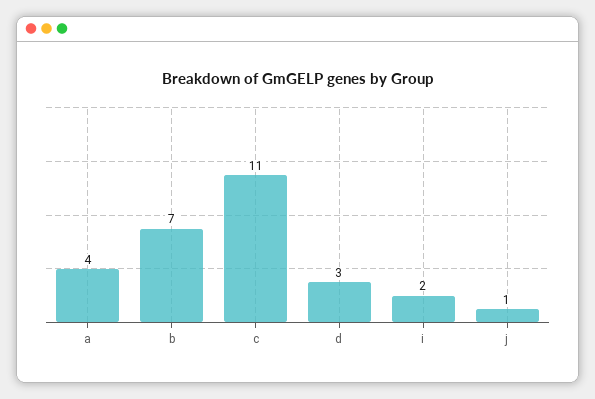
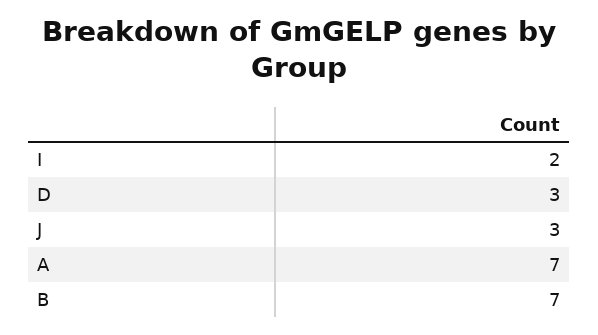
a: 4 -> 7
c: 11 -> none
j: 1 -> 3

